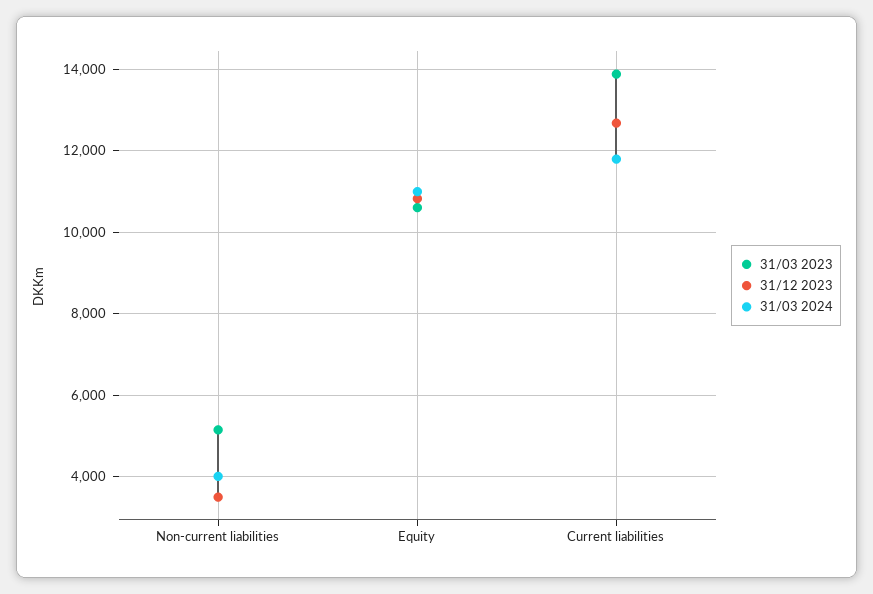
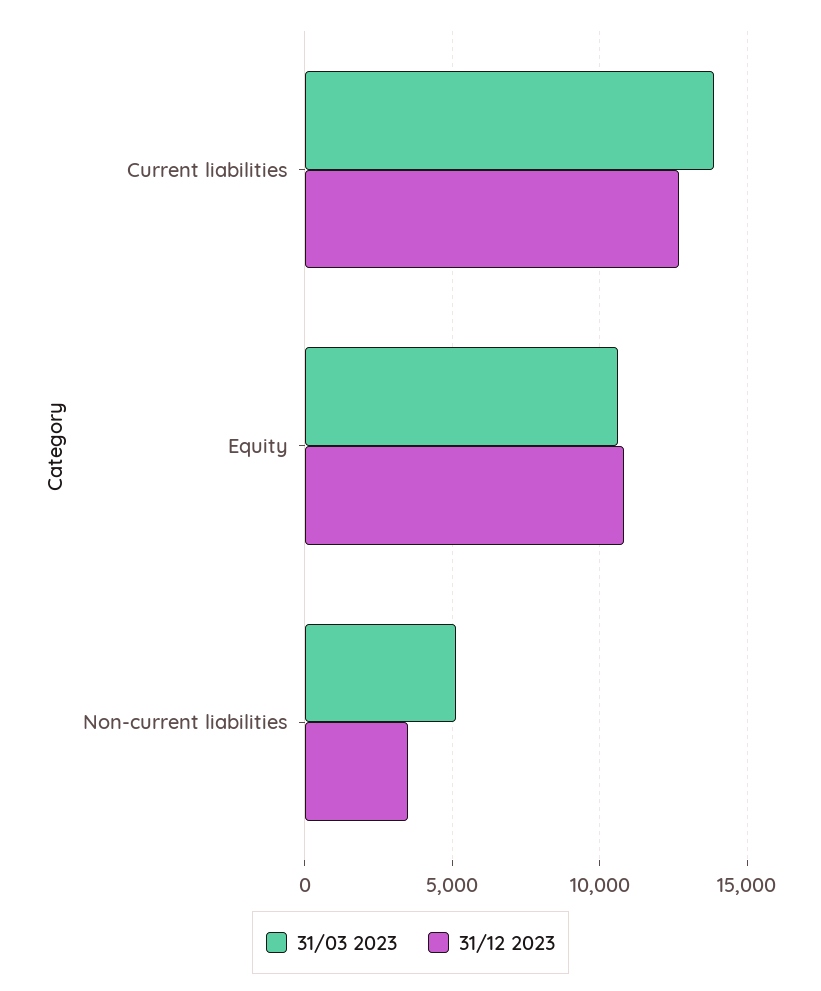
31/03 2024, Non-current liabilities: 4000 -> none
31/03 2024, Equity: 11000 -> none
31/03 2024, Current liabilities: 11800 -> none

